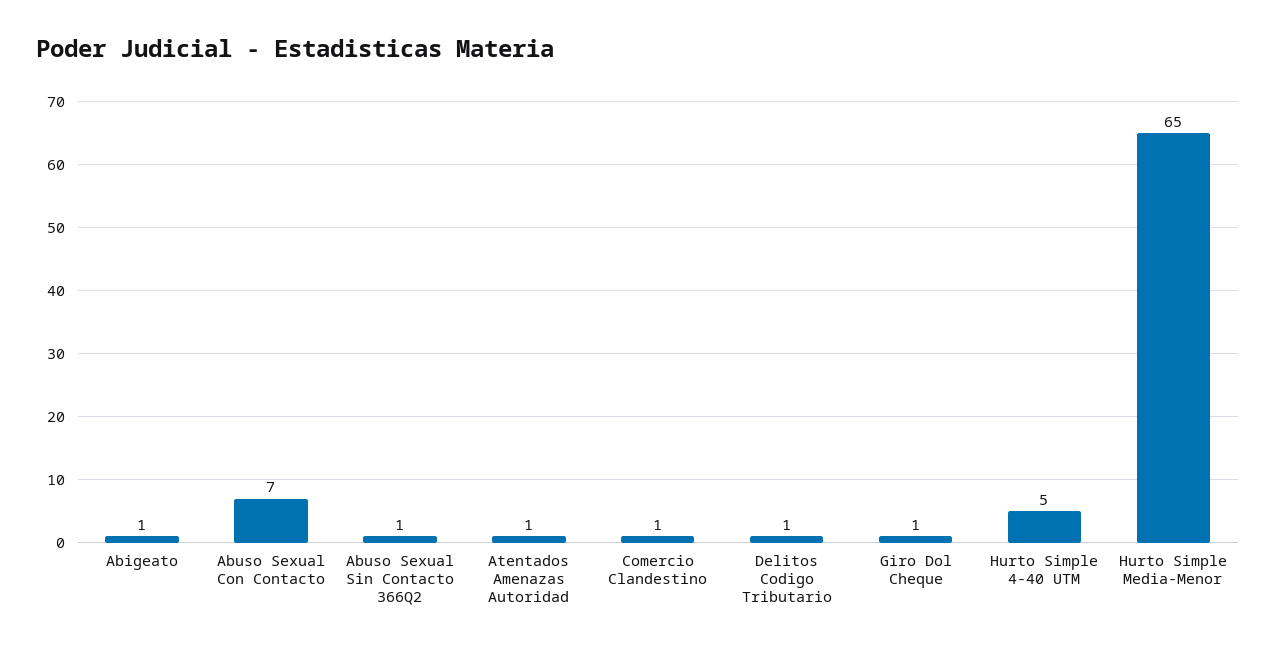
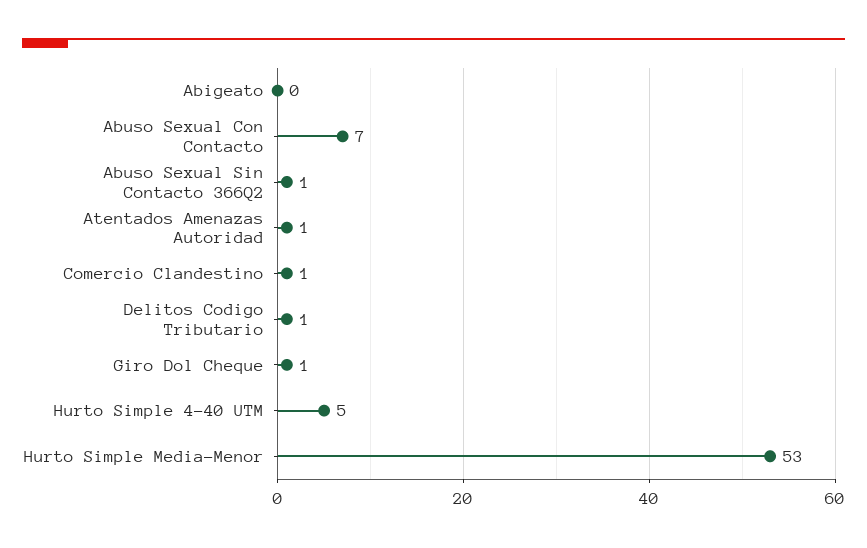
Abigeato: 1 -> 0
Hurto Simple Media-Menor: 65 -> 53

